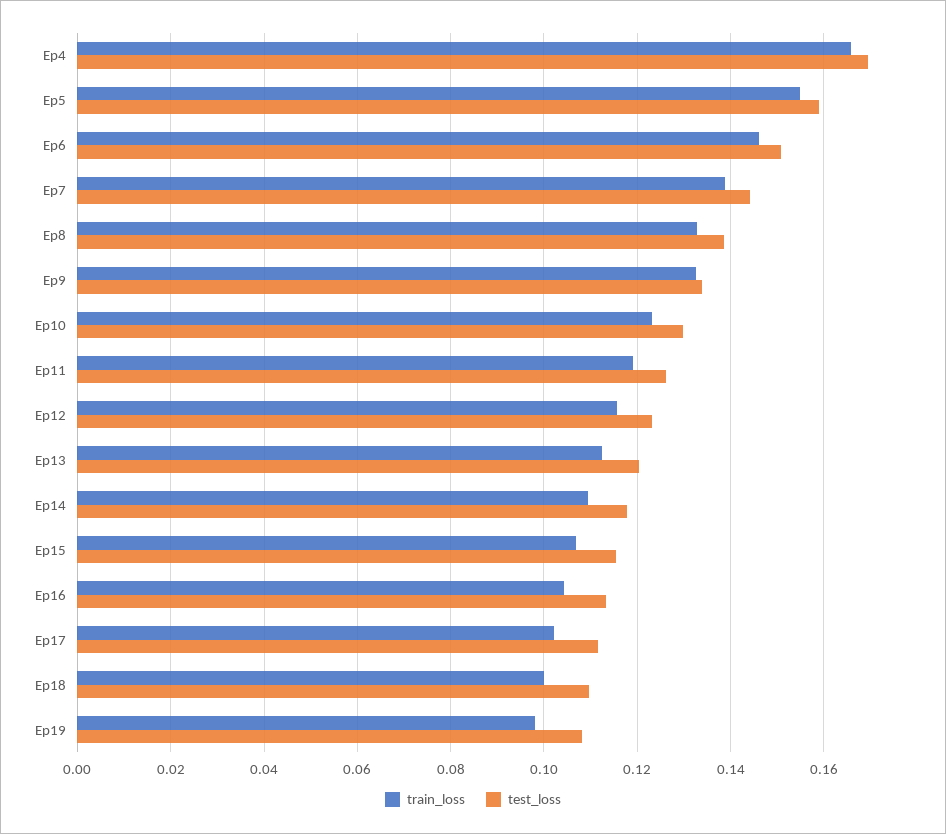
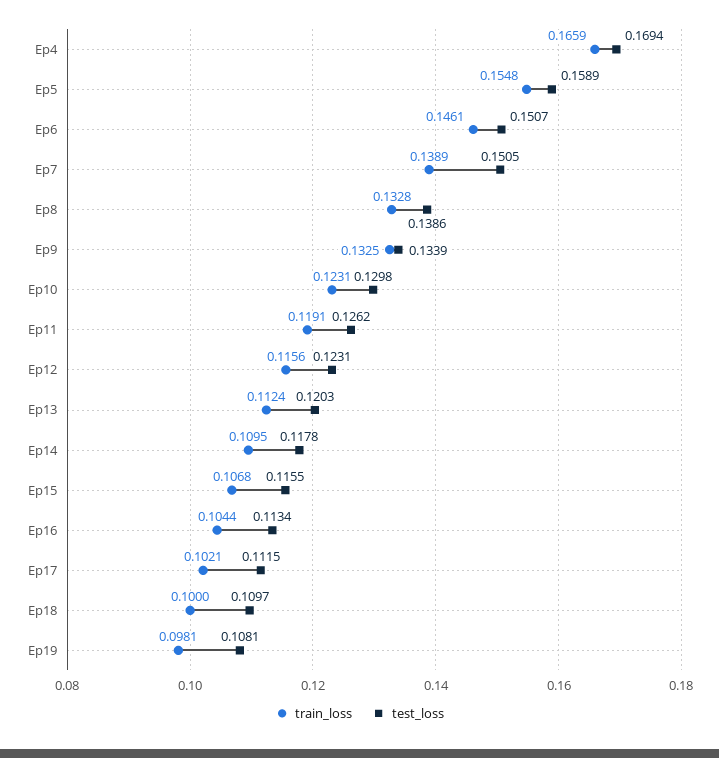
test_loss, Ep7: 0.144 -> 0.1505

